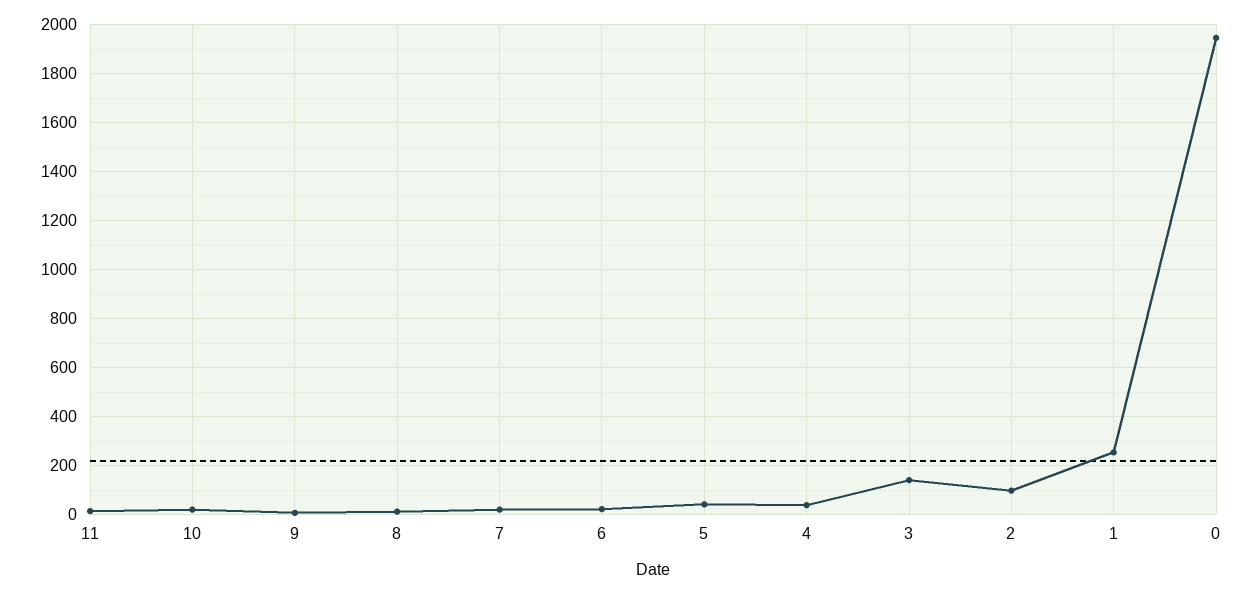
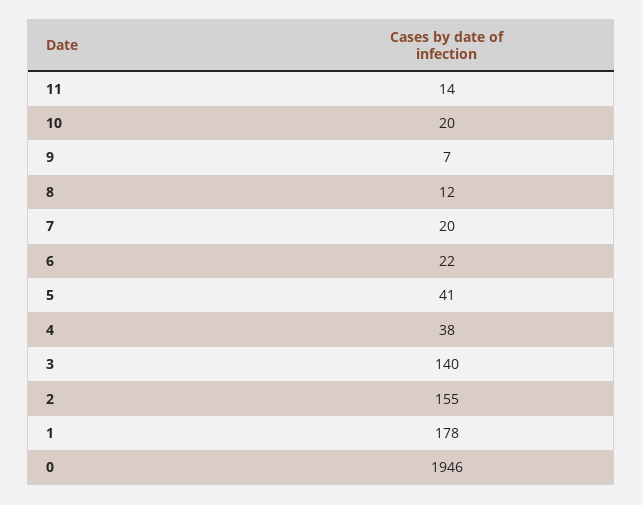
2: 100 -> 155
1: 250 -> 178

